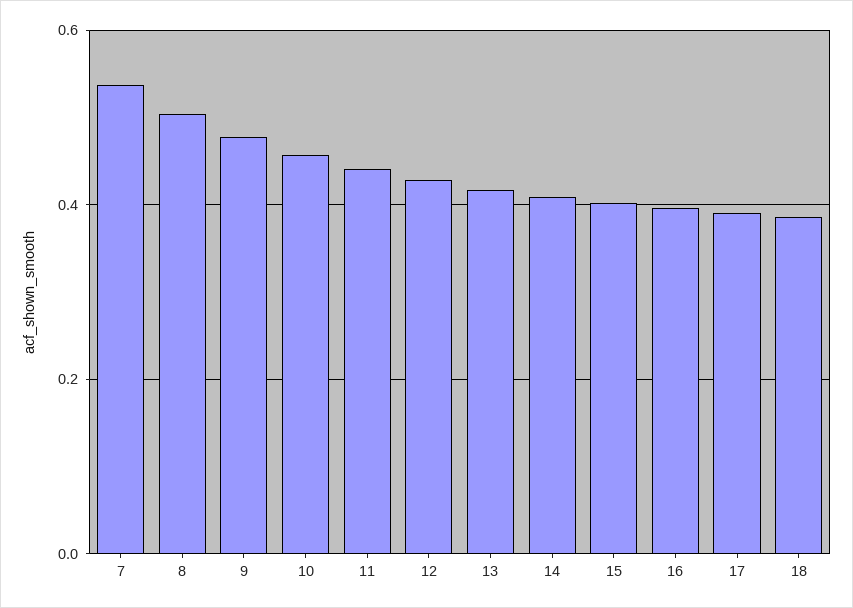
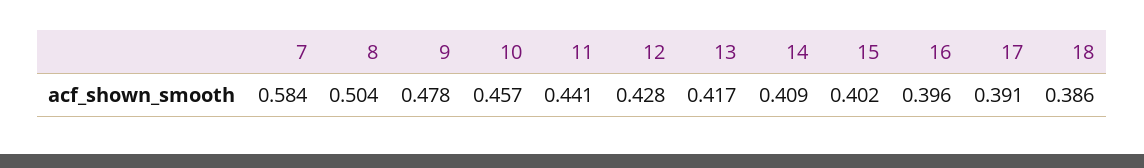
7: 0.54 -> 0.584

